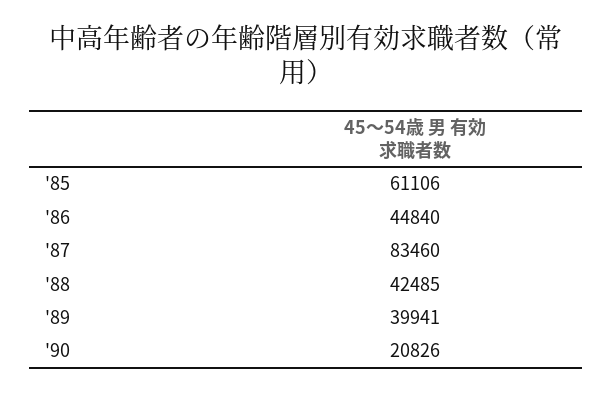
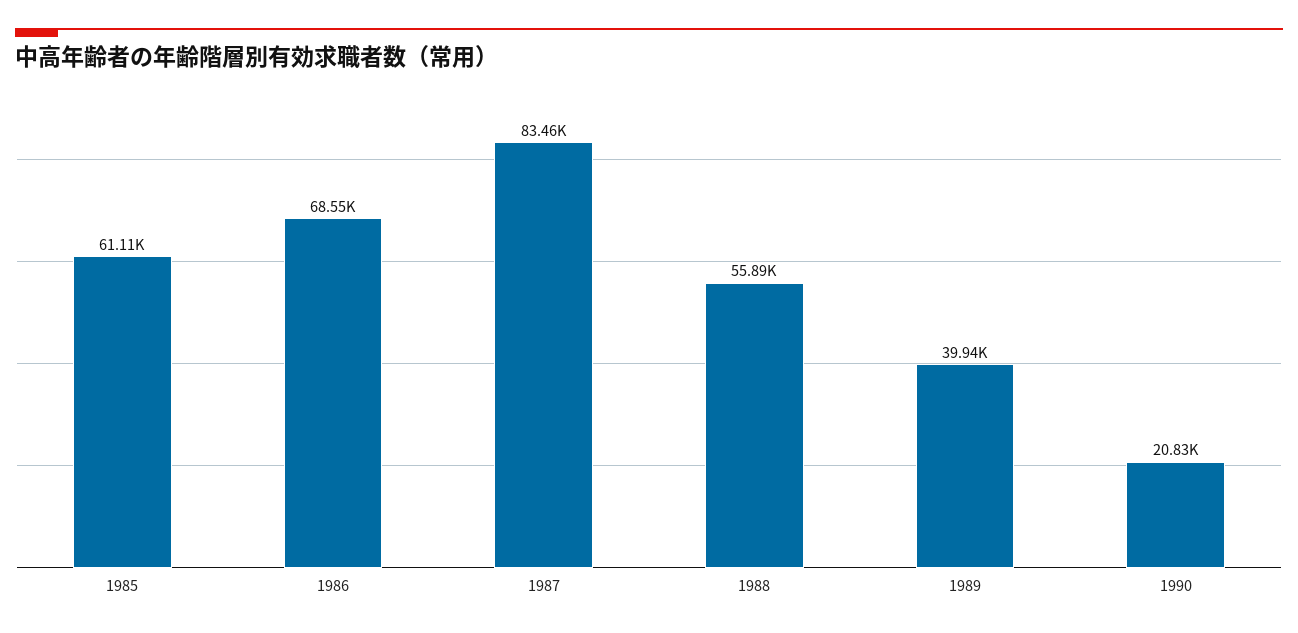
'86: 44840 -> 68550
'88: 42485 -> 55890

